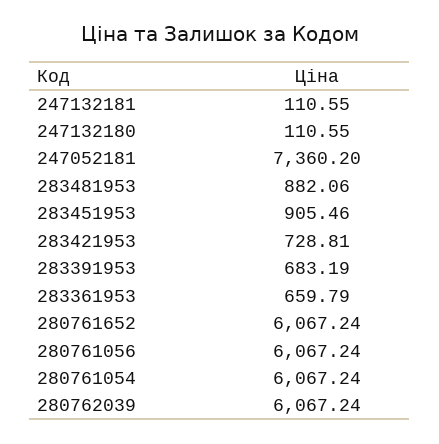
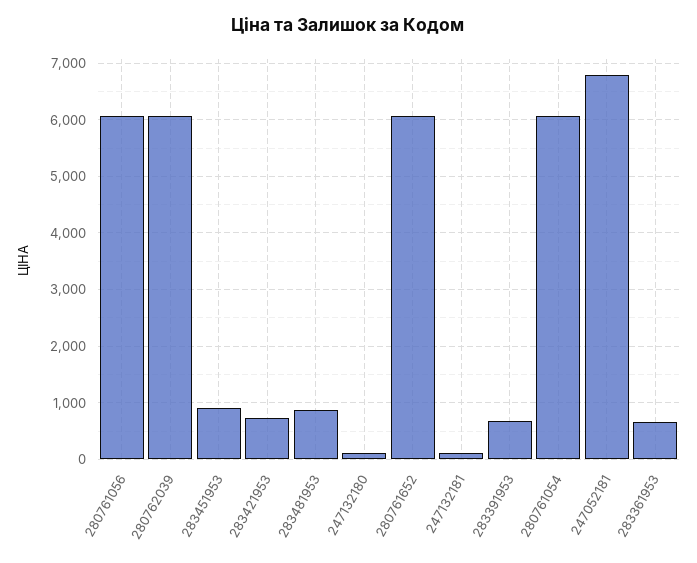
247052181: 7360.2 -> 6800

